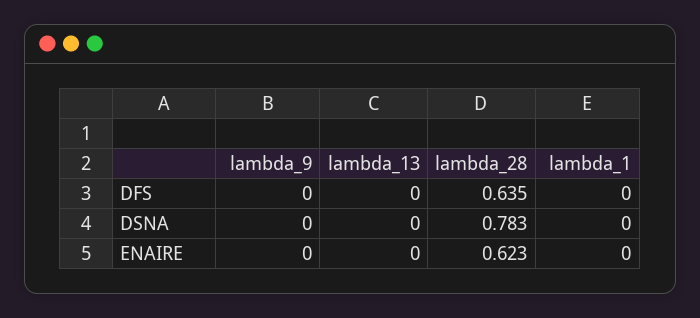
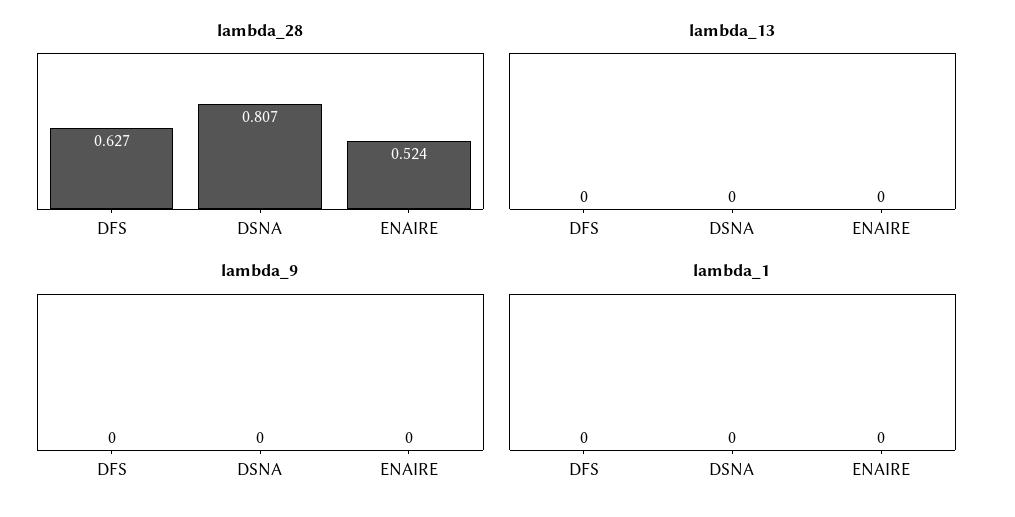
lambda_28, DFS: 0.635 -> 0.627
lambda_28, DSNA: 0.783 -> 0.807
lambda_28, ENAIRE: 0.623 -> 0.524

